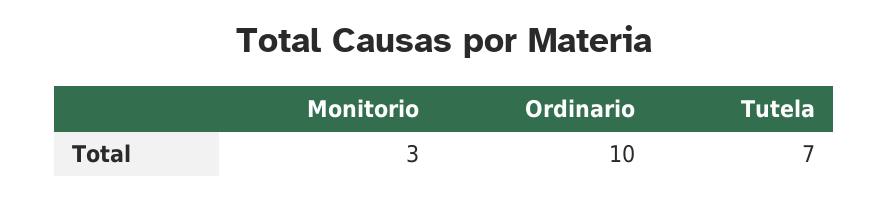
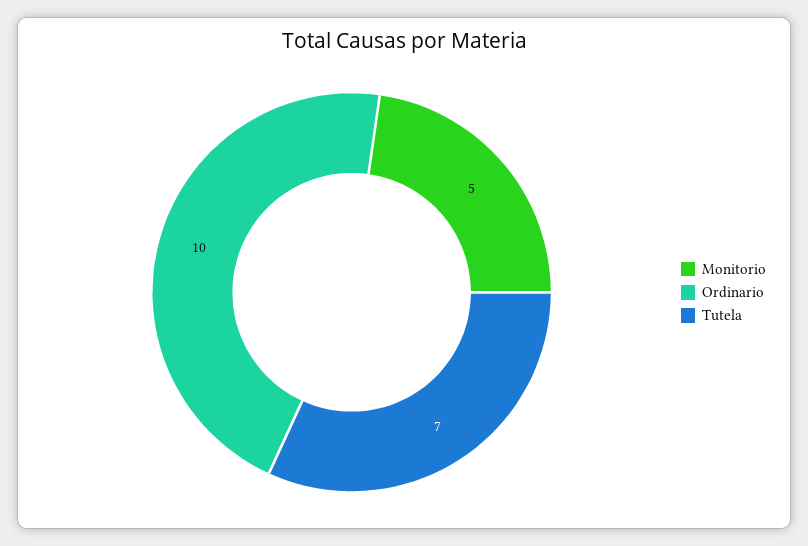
Monitorio: 3 -> 5

